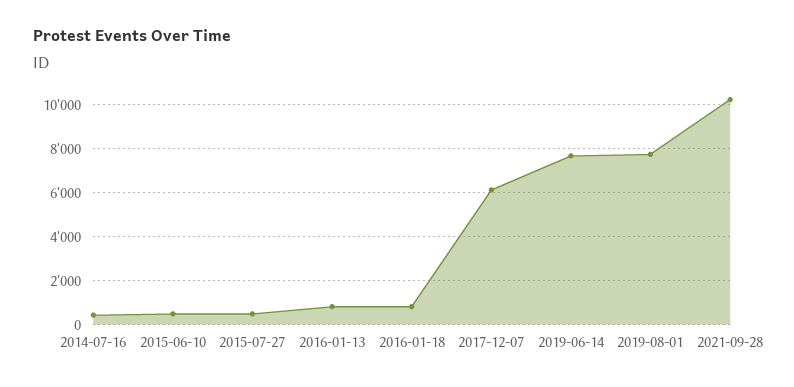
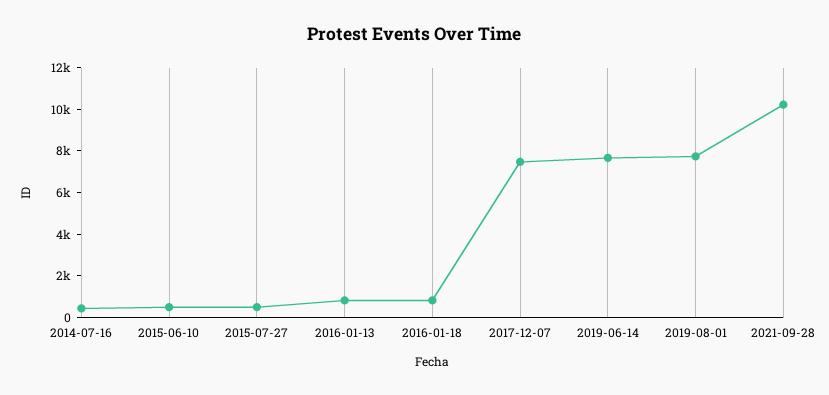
2017-12-07: 6000 -> 7500

